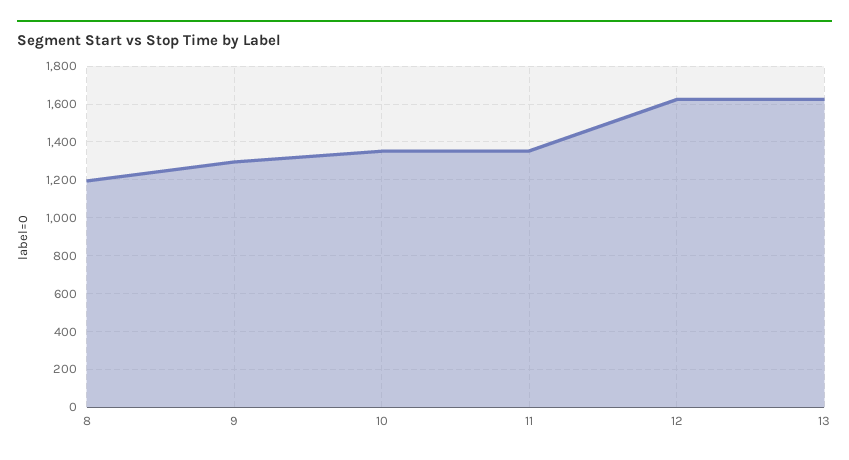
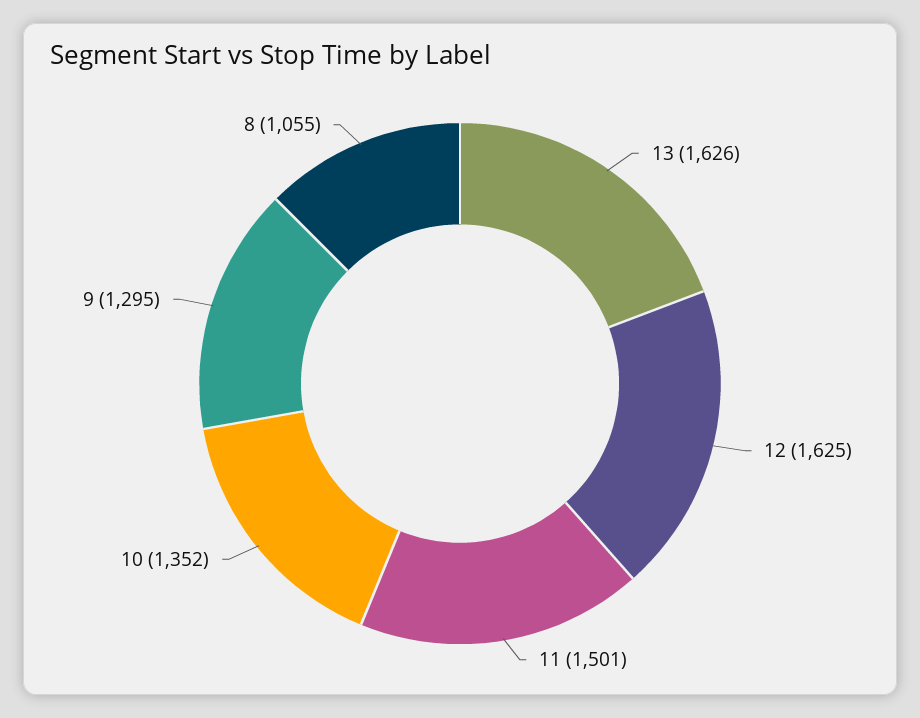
8: 1200 -> 1055
11: 1350 -> 1501

